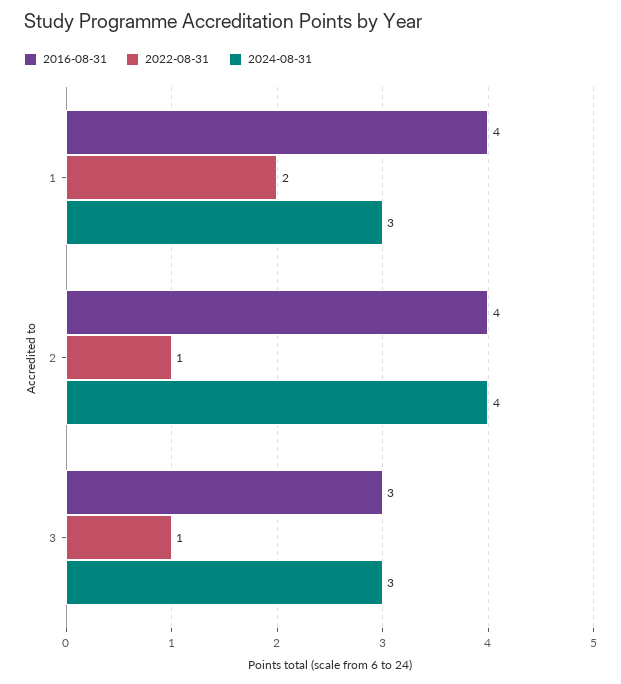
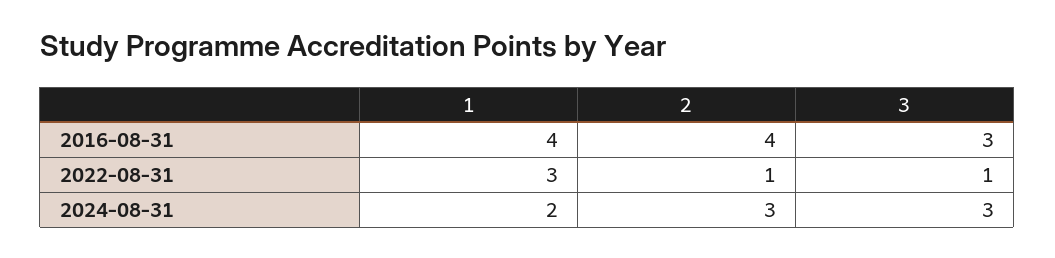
2022-08-31, 1: 2 -> 3
2024-08-31, 1: 3 -> 2
2024-08-31, 2: 4 -> 3

